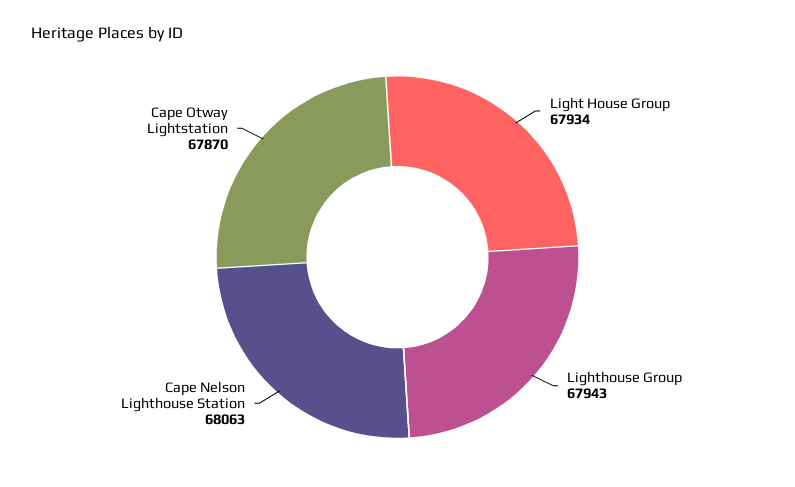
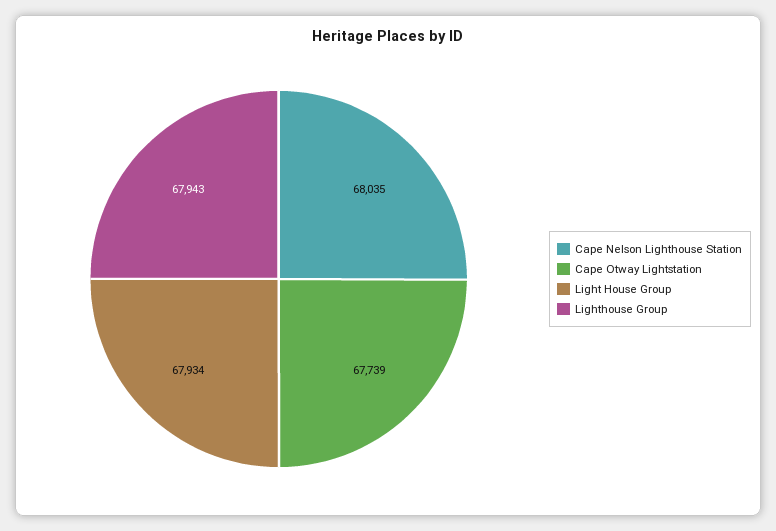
Cape Nelson Lighthouse Station: 68063 -> 68035
Cape Otway Lightstation: 67870 -> 67739

